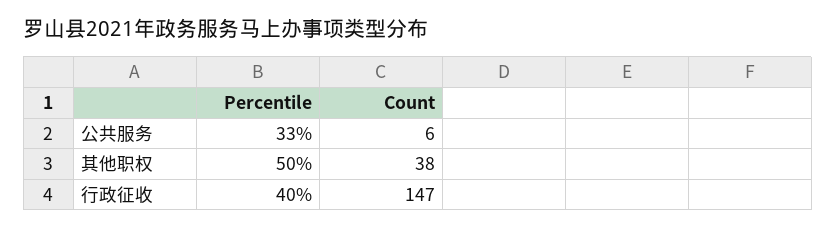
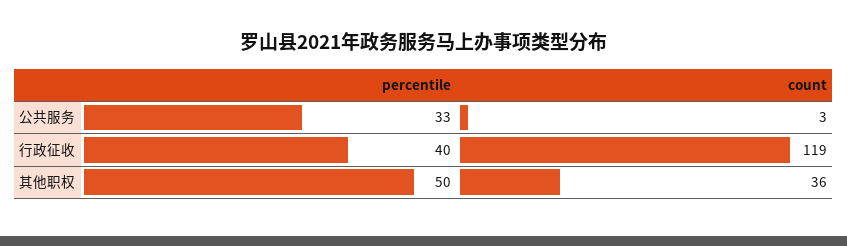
Count, 公共服务: 6 -> 3
Count, 其他职权: 38 -> 36
Count, 行政征收: 147 -> 119

